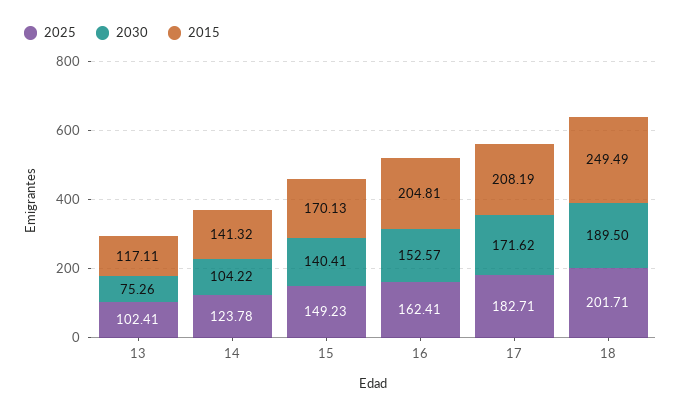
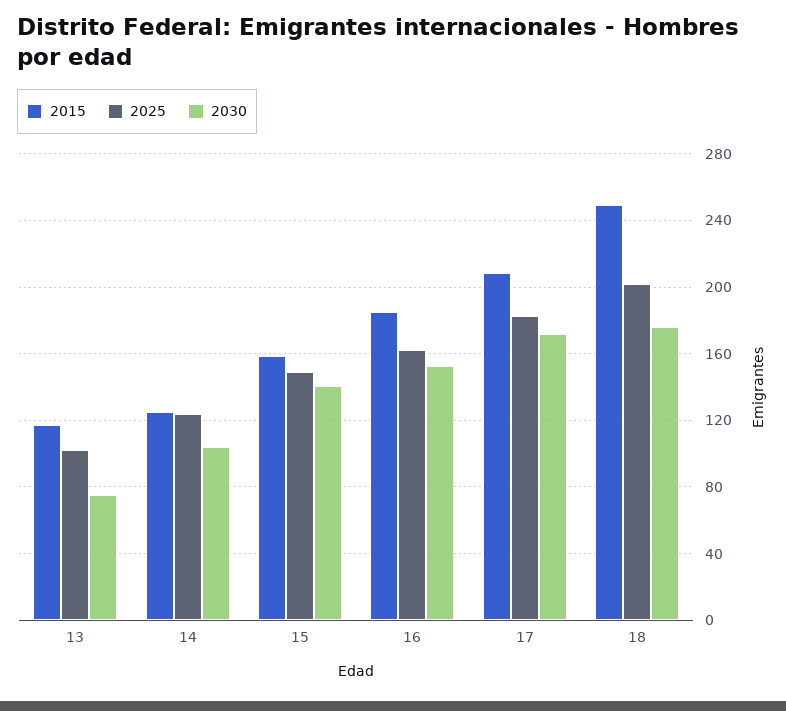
2015, 14: 141.32 -> 125
2015, 15: 170.13 -> 160
2015, 16: 204.81 -> 185
2030, 18: 189.5 -> 175

